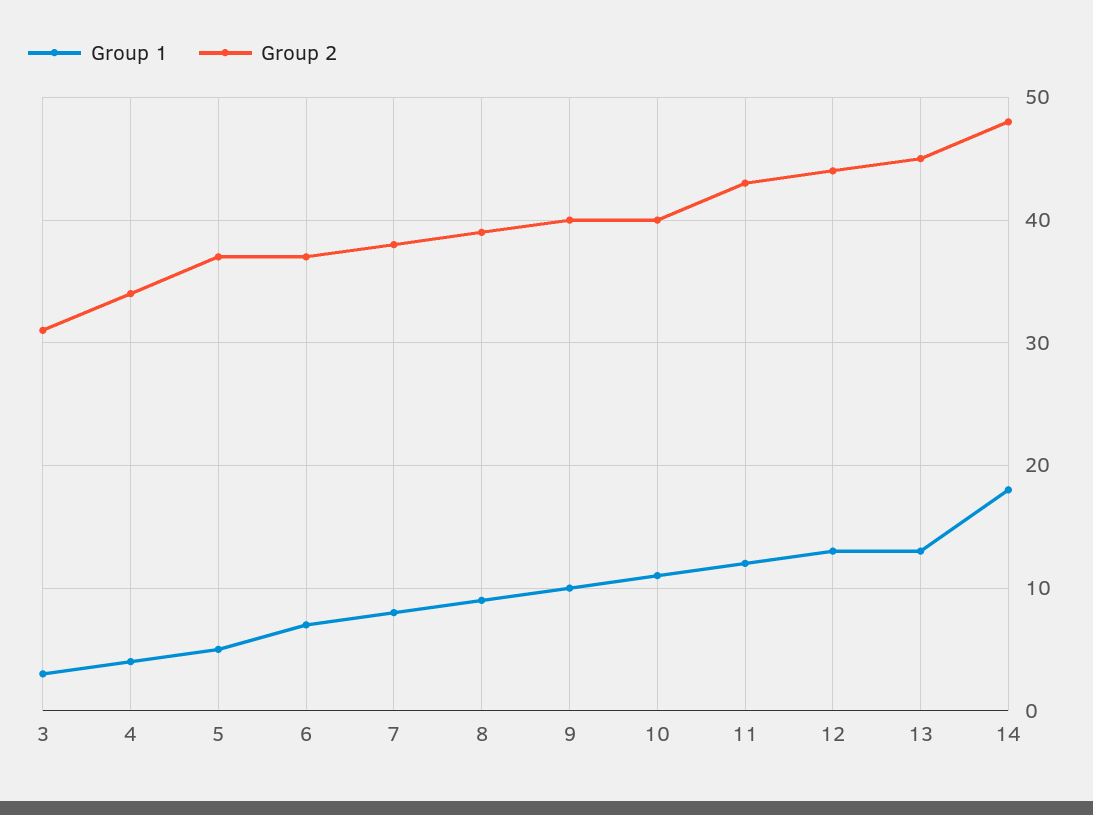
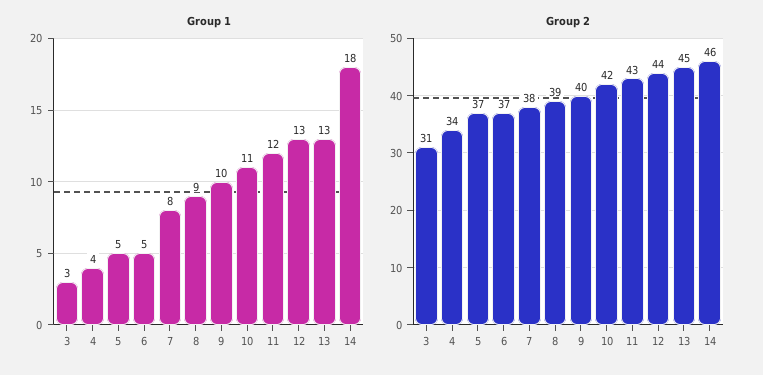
Group 1, 6: 7 -> 5
Group 2, 10: 40 -> 42
Group 2, 14: 48 -> 46

